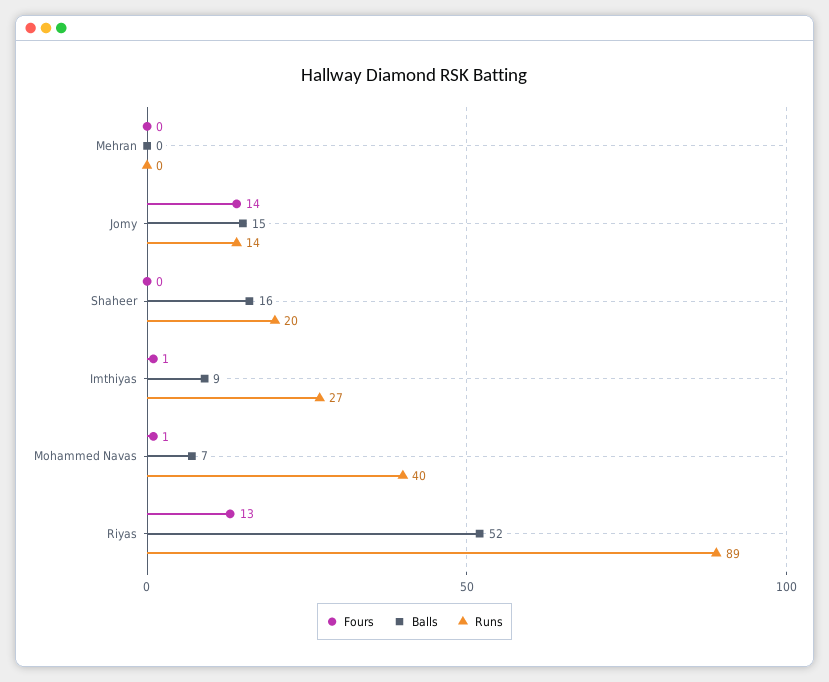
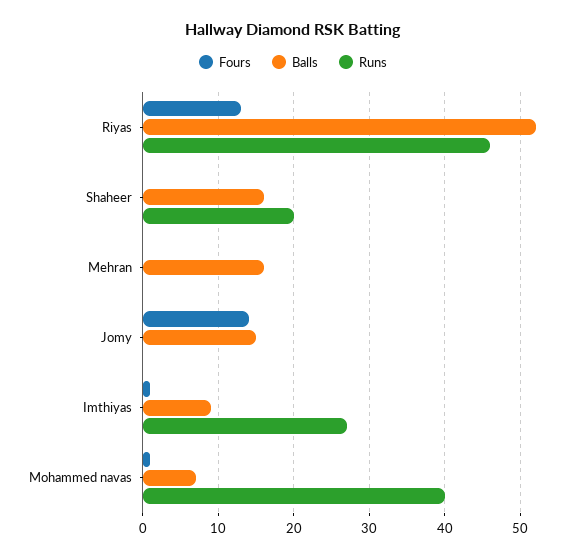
Balls, Mehran: 0 -> 16
Runs, Jomy: 14 -> 0
Runs, Riyas: 89 -> 46

